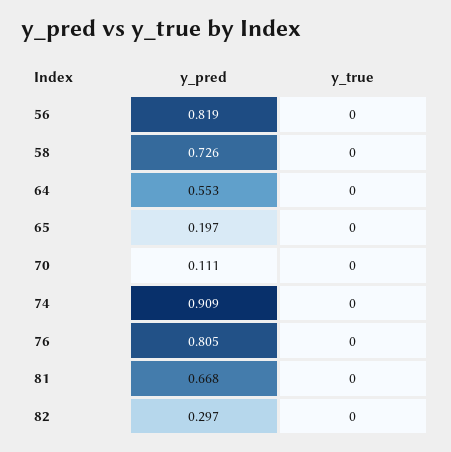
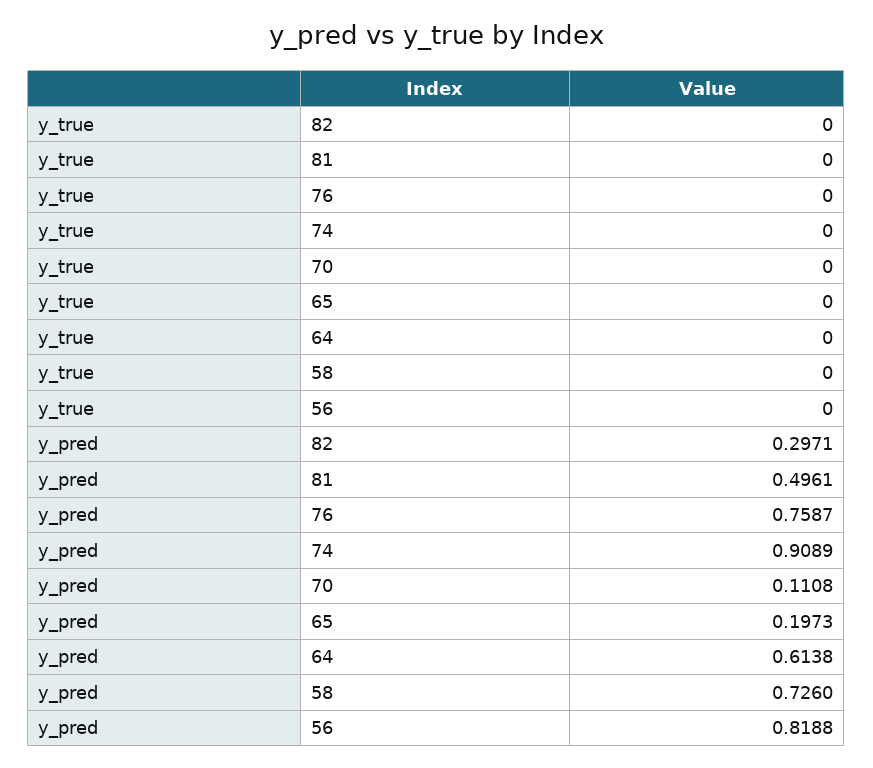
y_pred, 64: 0.553 -> 0.6138
y_pred, 76: 0.805 -> 0.7587
y_pred, 81: 0.668 -> 0.4961

